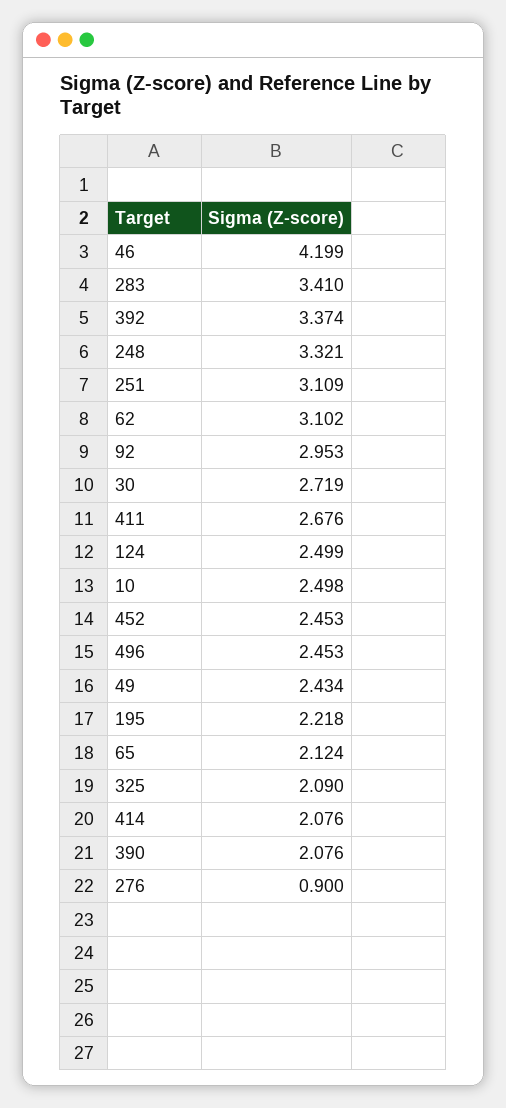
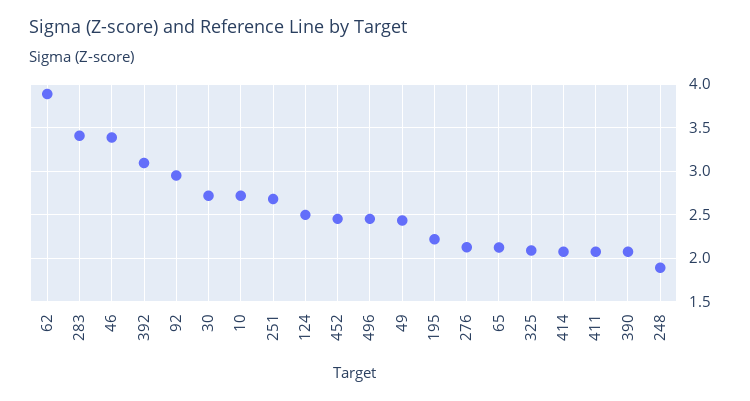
46: 4.199 -> 3.4
392: 3.374 -> 3.1
248: 3.321 -> 1.9
251: 3.109 -> 2.7
62: 3.102 -> 3.9
411: 2.676 -> 2.1
10: 2.498 -> 2.7
276: 0.9 -> 2.1

